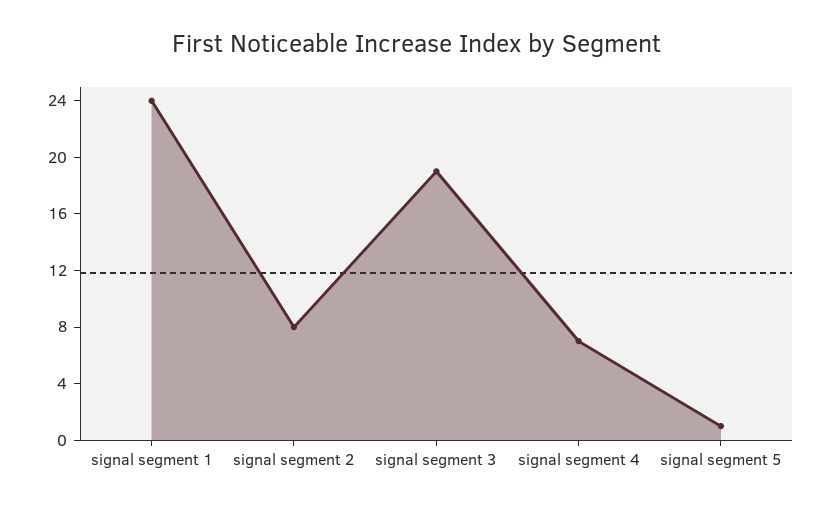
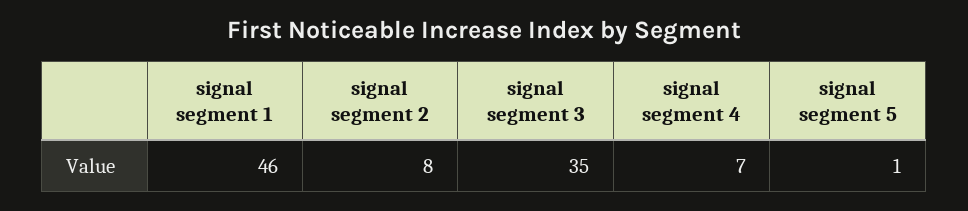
signal segment 1: 24 -> 46
signal segment 3: 19 -> 35

